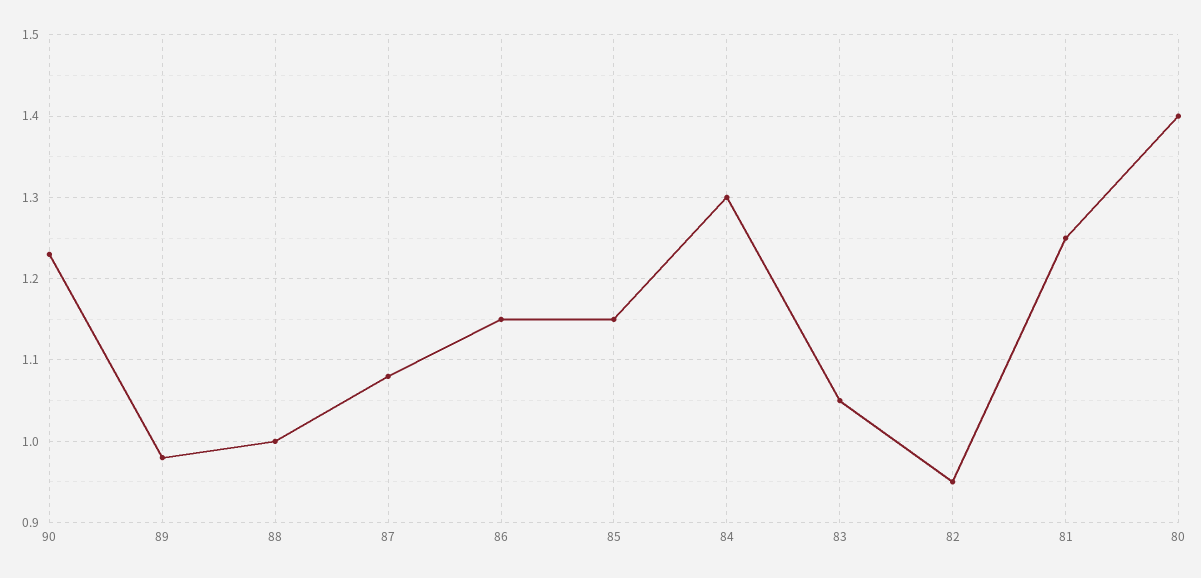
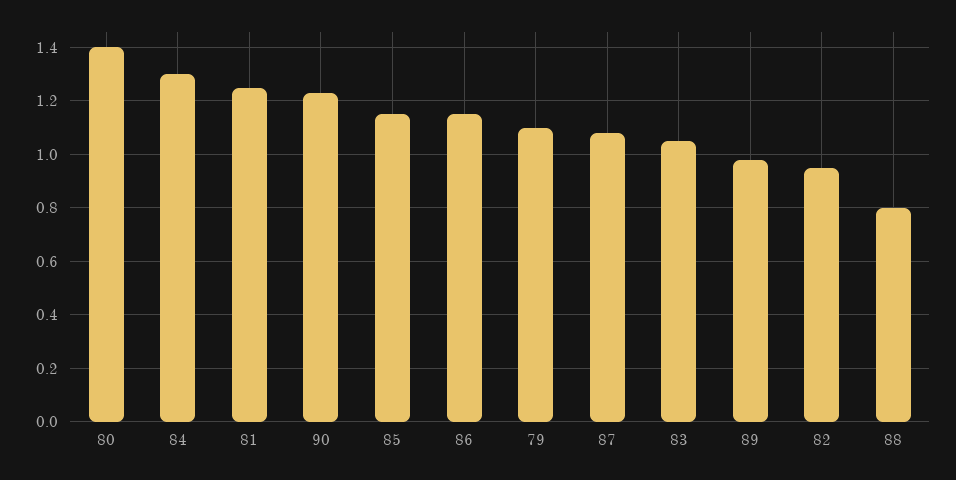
88: 1 -> 0.8
79: none -> 1.1

